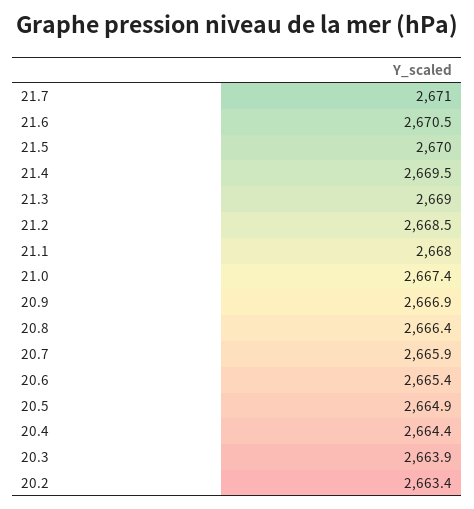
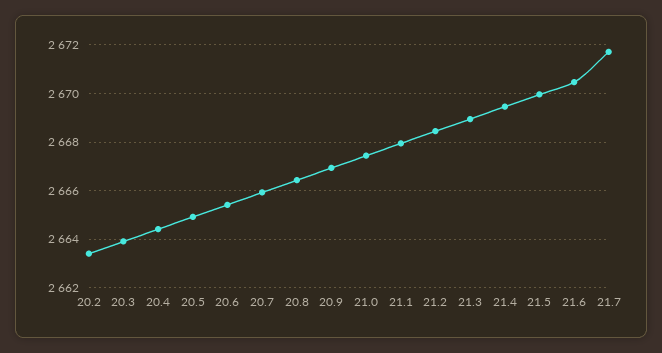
21.7: 2671 -> 2671.75

